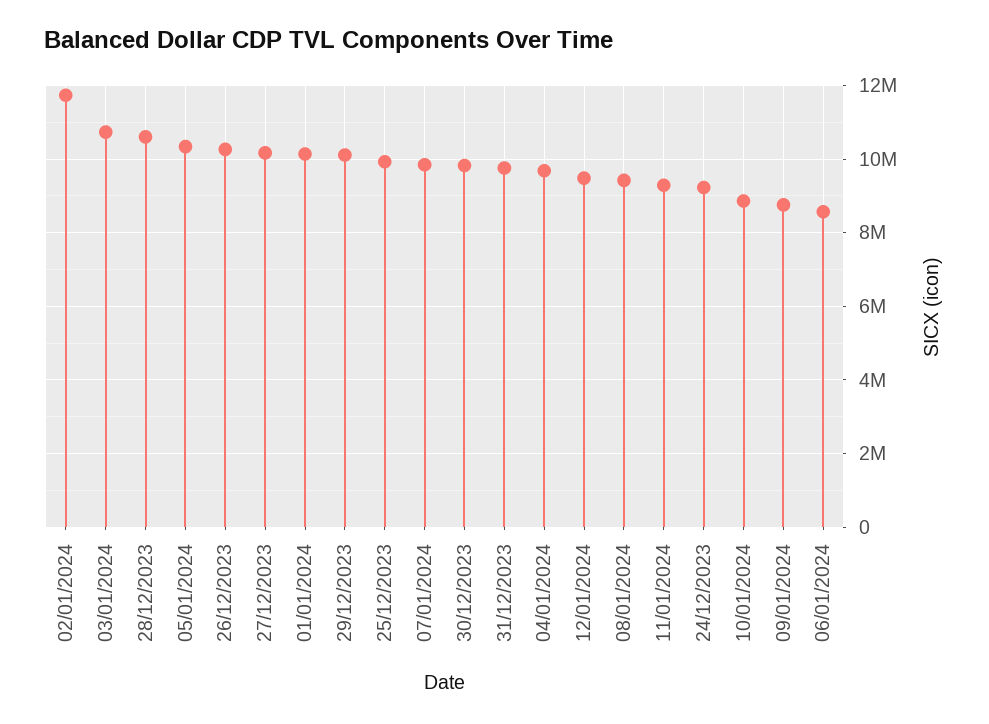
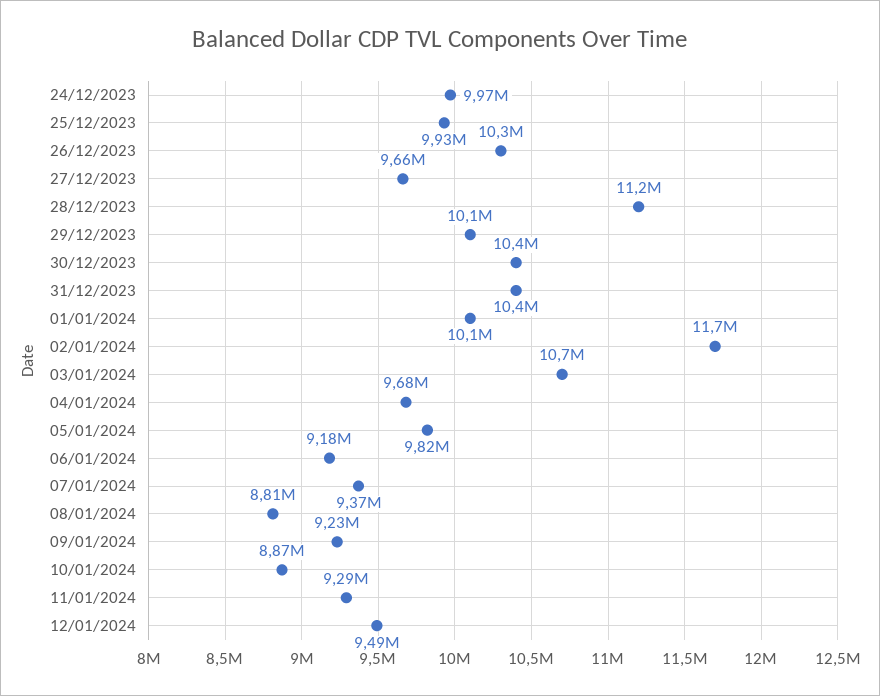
28/12/2023: 10600000 -> 11200000
05/01/2024: 10400000 -> 9820000
27/12/2023: 10200000 -> 9660000
07/01/2024: 9800000 -> 9370000
30/12/2023: 9800000 -> 10400000
31/12/2023: 9800000 -> 10400000
08/01/2024: 9400000 -> 8810000
24/12/2023: 9200000 -> 9970000
09/01/2024: 8800000 -> 9230000
06/01/2024: 8600000 -> 9180000

